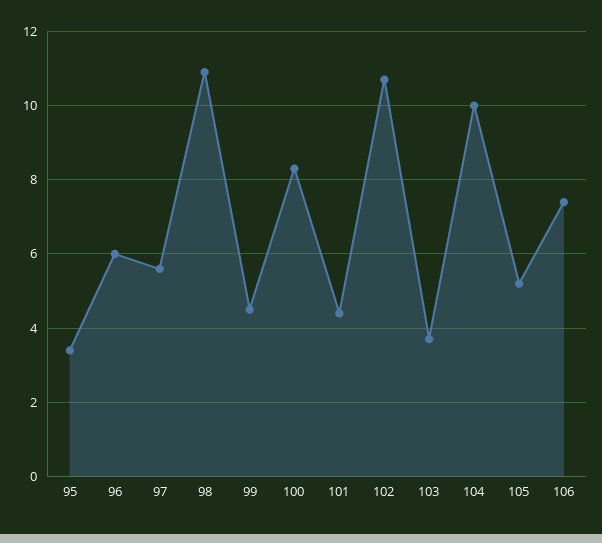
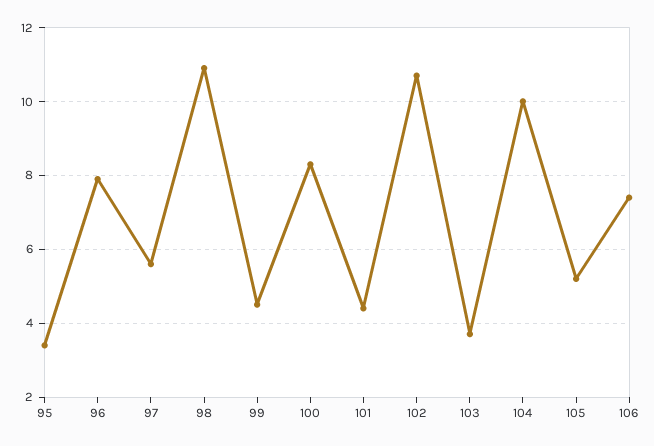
96: 6 -> 8

